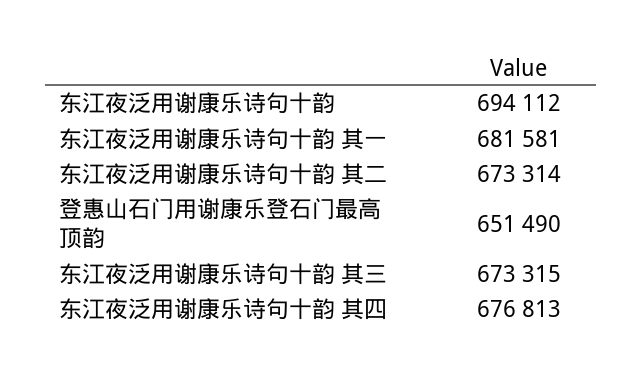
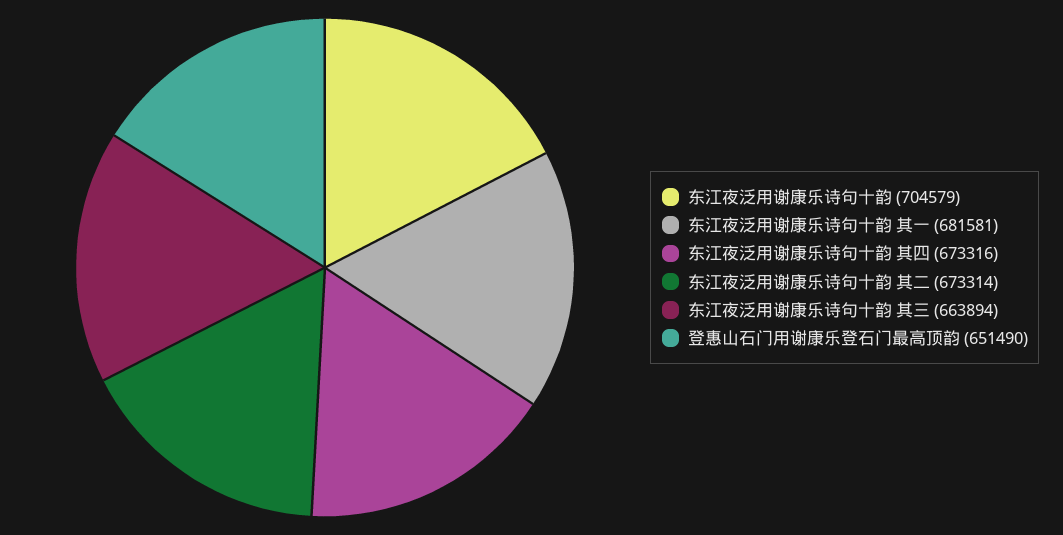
东江夜泛用谢康乐诗句十韵: 694112 -> 704579
东江夜泛用谢康乐诗句十韵 其三: 673315 -> 663894
东江夜泛用谢康乐诗句十韵 其四: 676813 -> 673316

